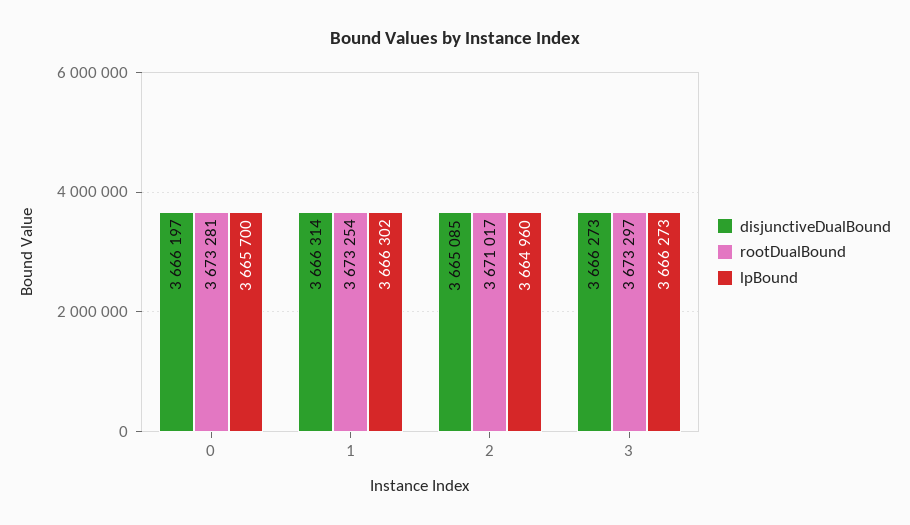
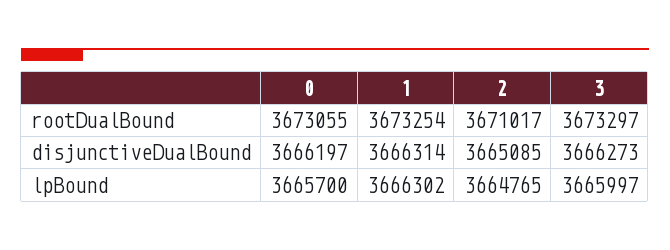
rootDualBound, 0: 3673281 -> 3673055
lpBound, 2: 3664960 -> 3664765
lpBound, 3: 3666273 -> 3665997

